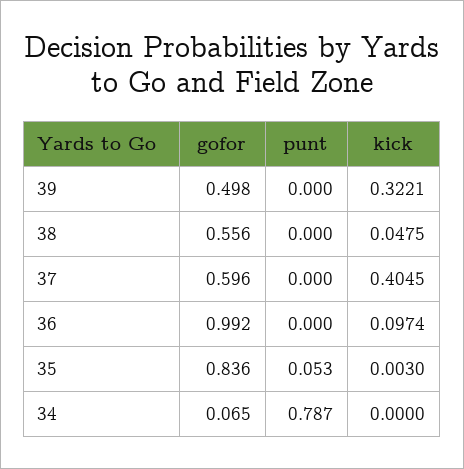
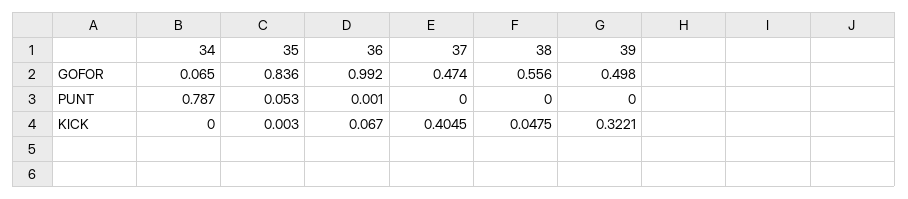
gofor, 37: 0.596 -> 0.474
punt, 36: 0 -> 0.001
kick, 36: 0.0974 -> 0.067

